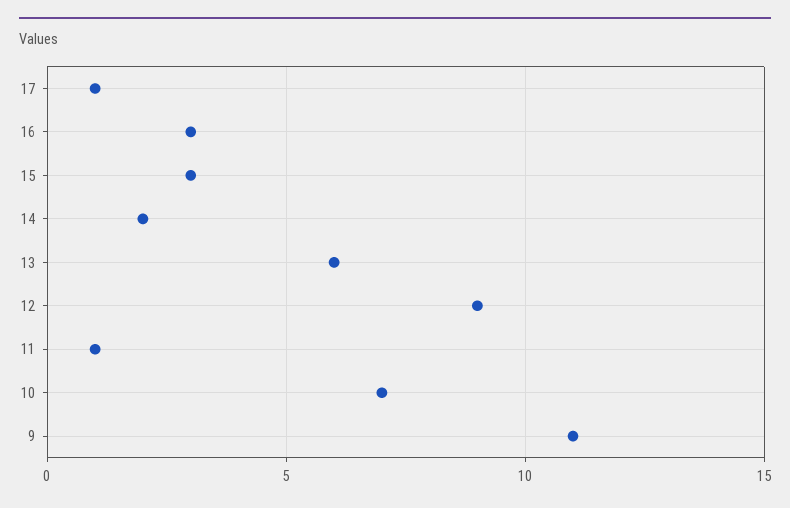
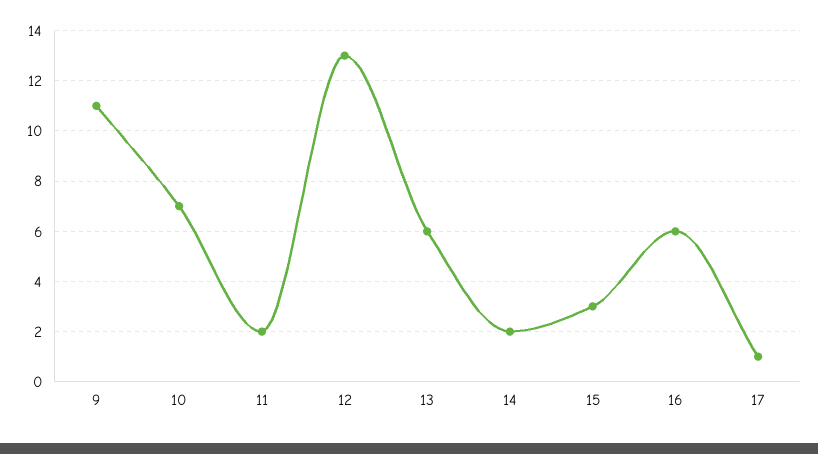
16: 3 -> 6
12: 9 -> 13
11: 1 -> 2

